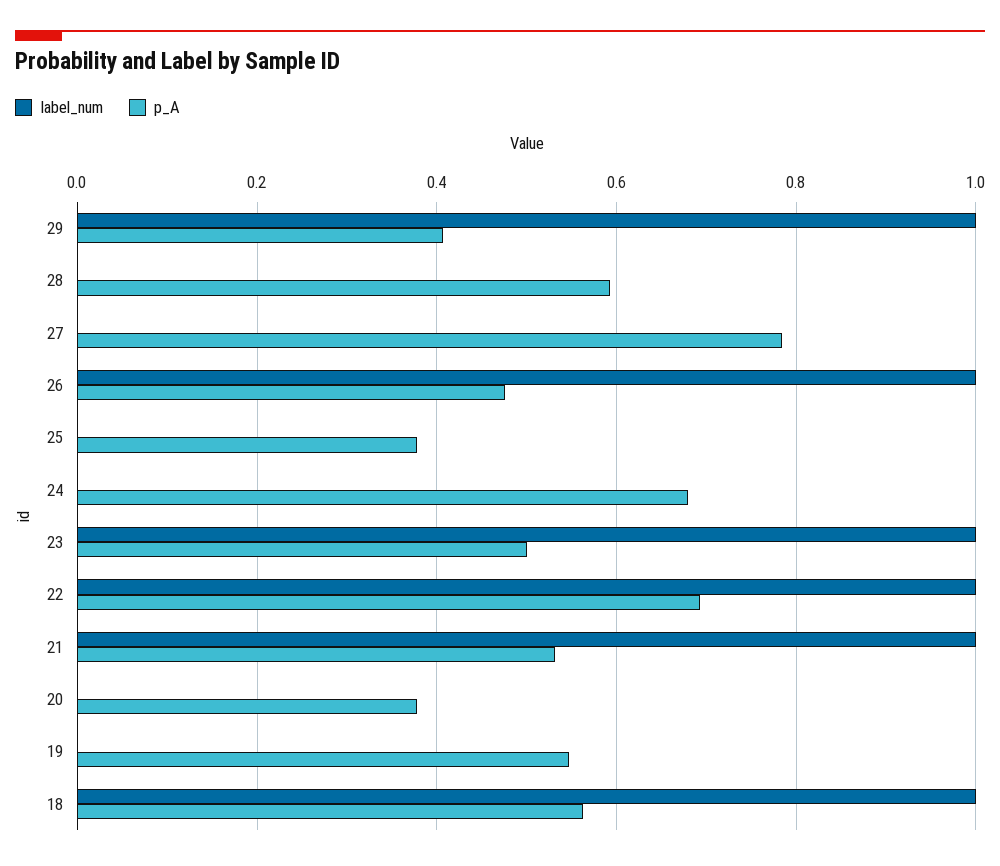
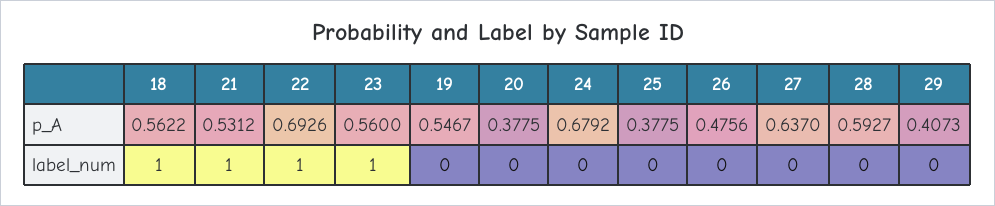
label_num, 29: 1 -> 0
p_A, 27: 0.78 -> 0.637
label_num, 26: 1 -> 0
p_A, 23: 0.5 -> 0.56

